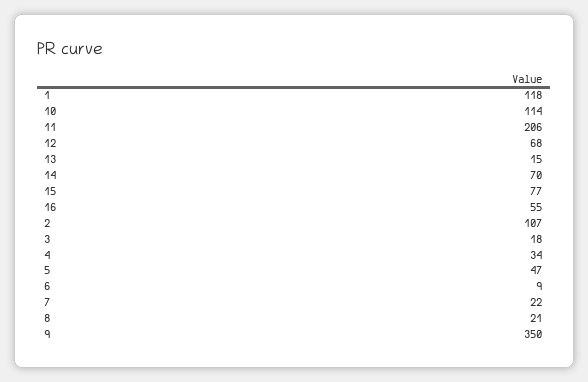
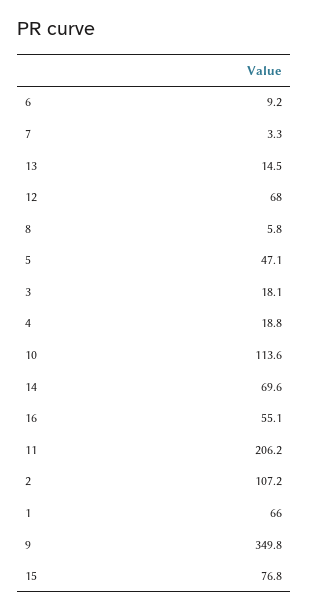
1: 118 -> 66
4: 34 -> 18.8
7: 22 -> 3.3
8: 21 -> 5.8

